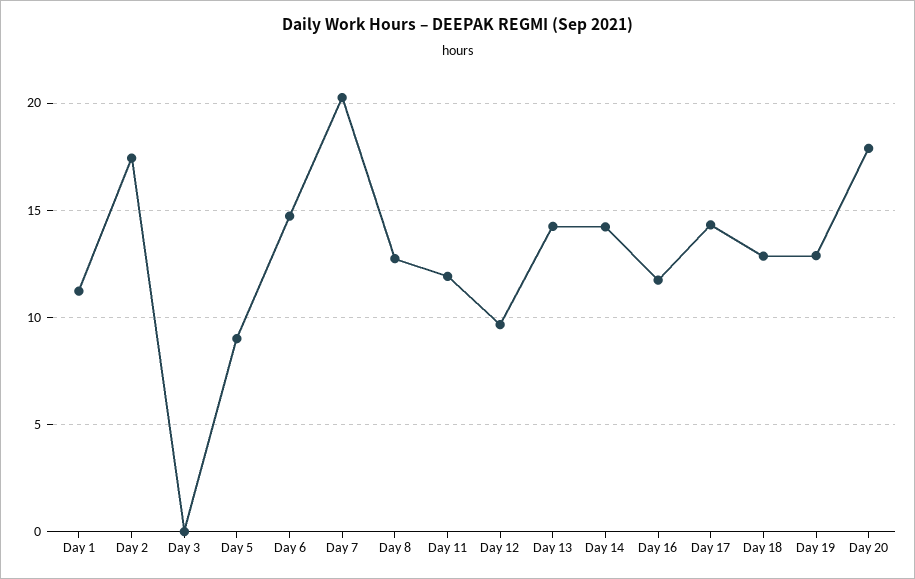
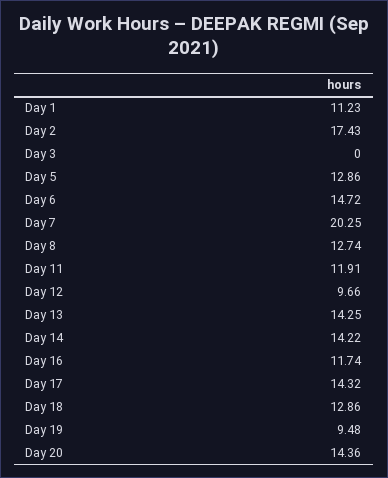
Day 5: 9 -> 12.86
Day 19: 13 -> 9.48
Day 20: 18 -> 14.36

